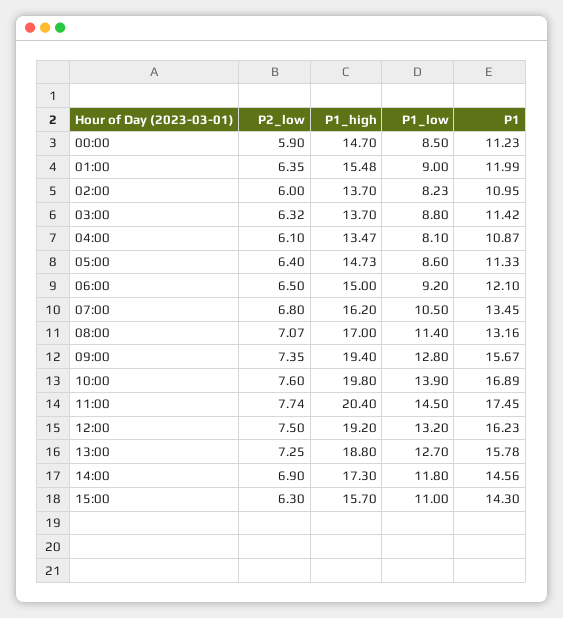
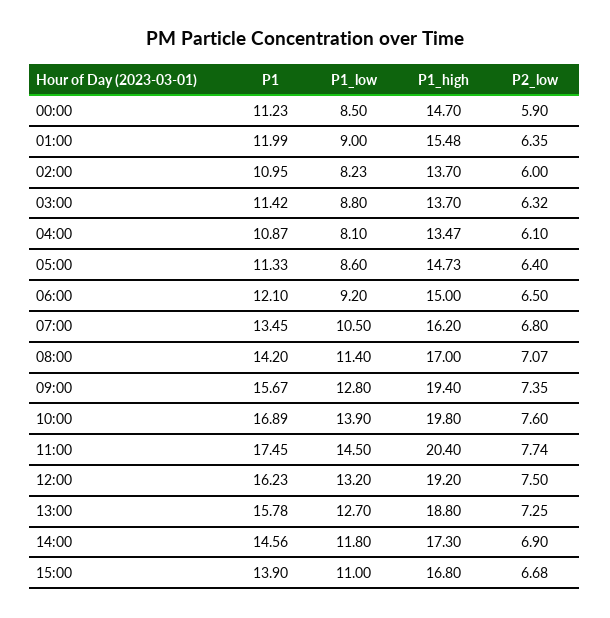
P1, 08:00: 13.16 -> 14.2
P2_low, 15:00: 6.3 -> 6.68
P1_high, 15:00: 15.7 -> 16.8
P1, 15:00: 14.3 -> 13.9

